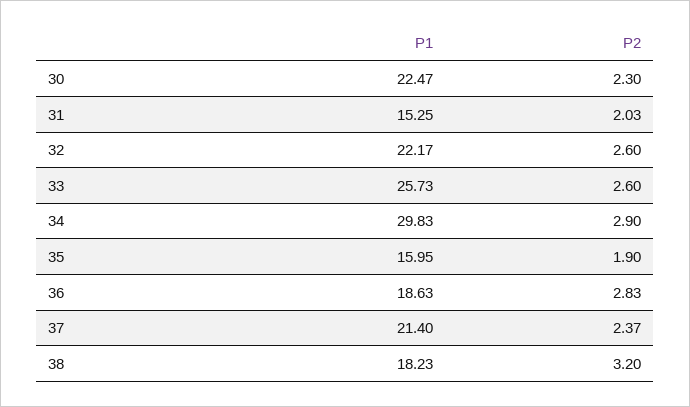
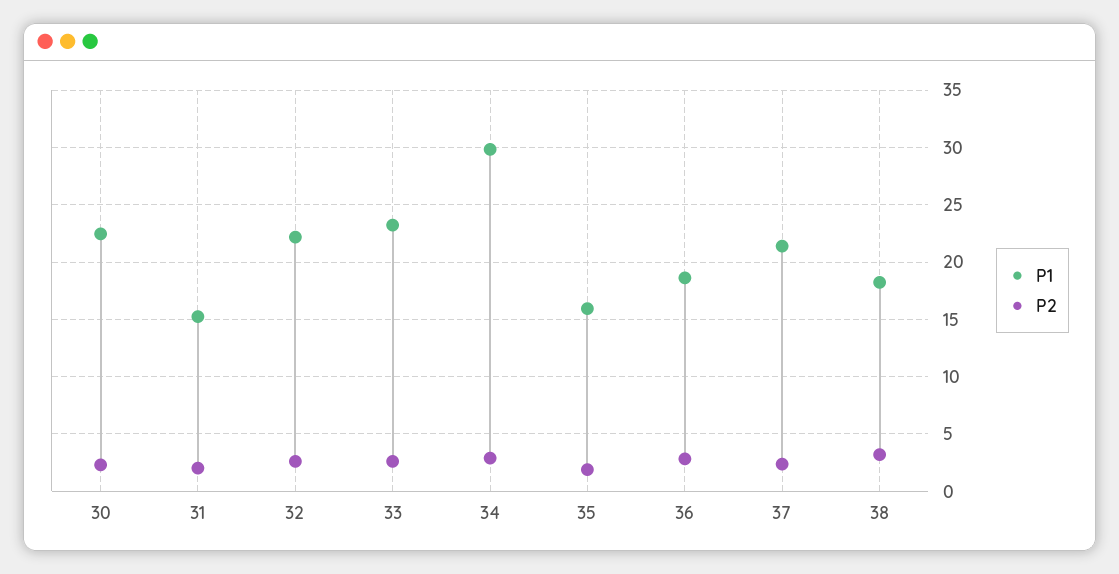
P1, 33: 25.73 -> 23

